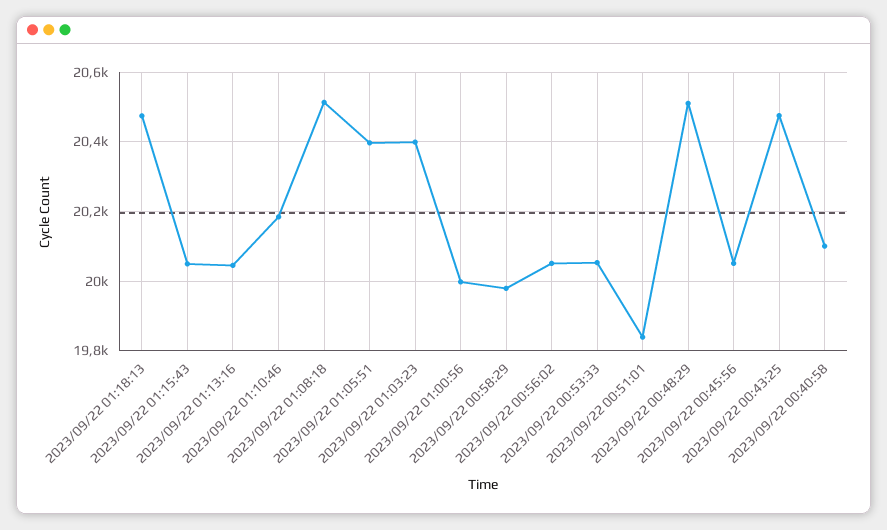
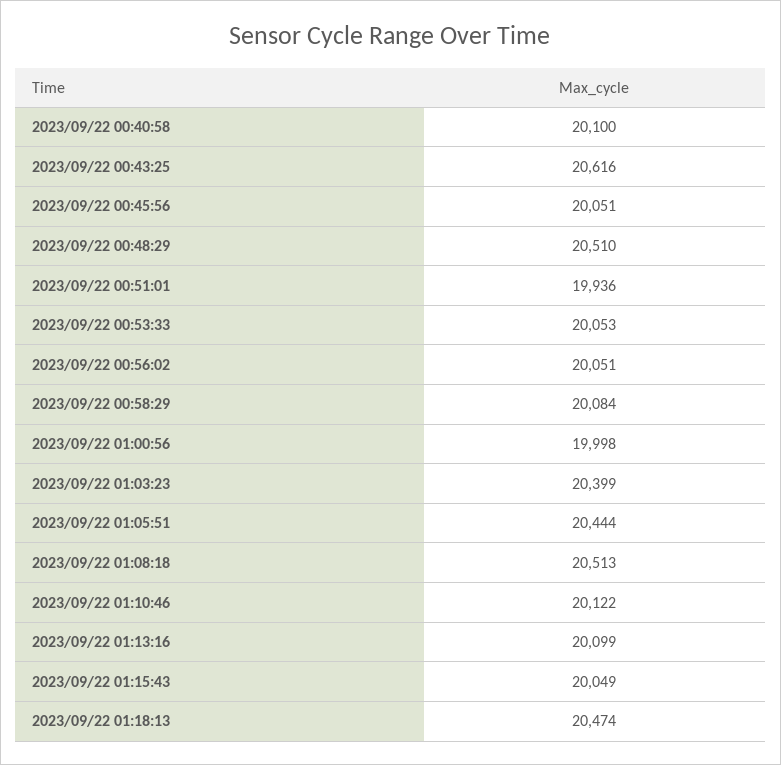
2023/09/22 01:13:16: 20040 -> 20099
2023/09/22 01:10:46: 20180 -> 20122
2023/09/22 01:05:51: 20400 -> 20444
2023/09/22 00:58:29: 19980 -> 20084
2023/09/22 00:51:01: 19840 -> 19936
2023/09/22 00:43:25: 20480 -> 20616

